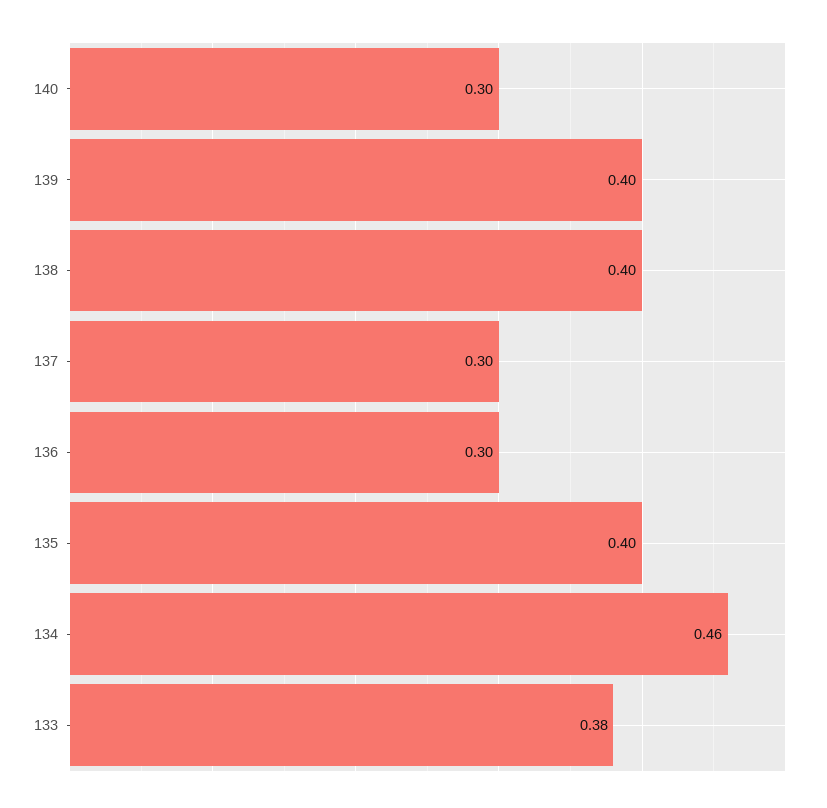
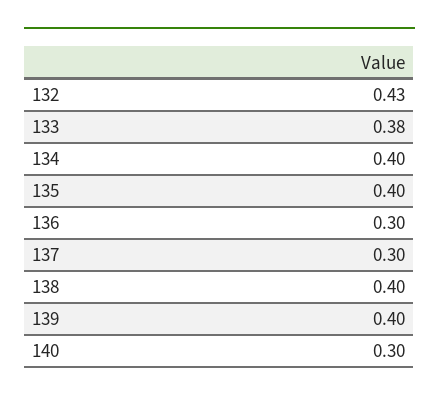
134: 0.46 -> 0.4
132: none -> 0.43

